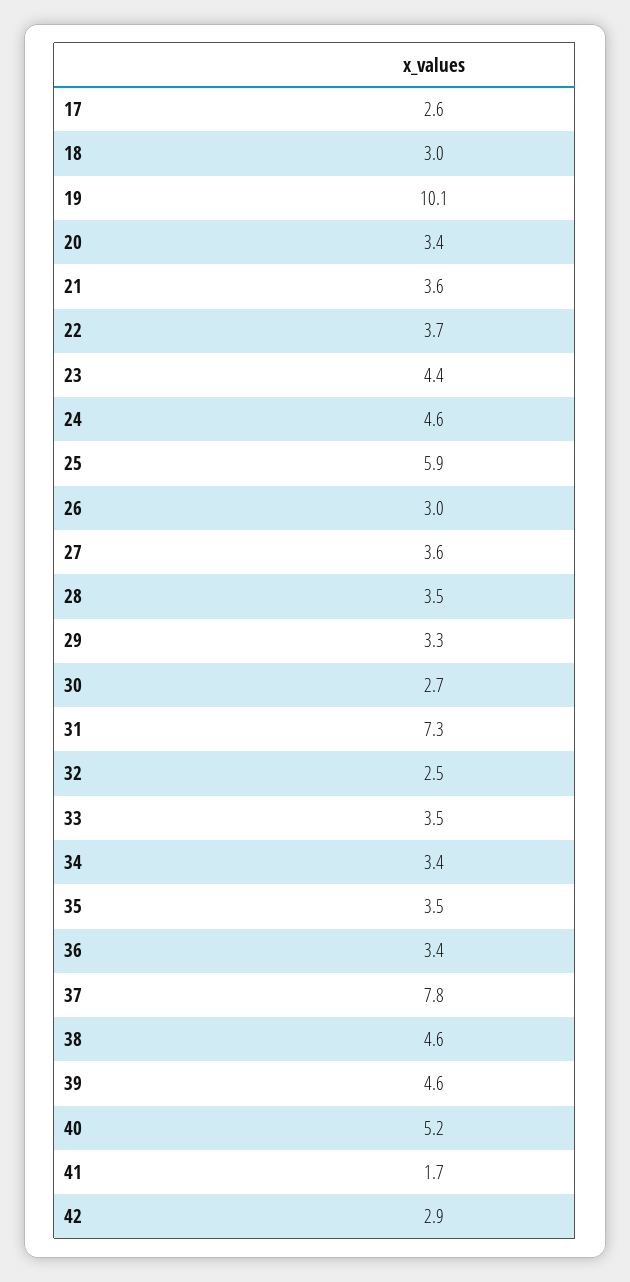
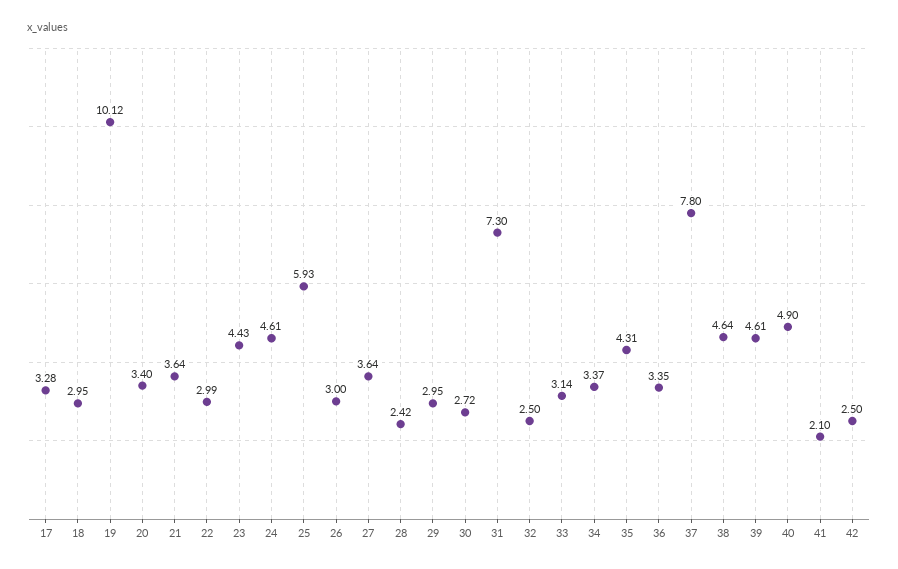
17: 2.6 -> 3.28
22: 3.7 -> 2.99
28: 3.5 -> 2.42
29: 3.3 -> 2.95
33: 3.5 -> 3.14
35: 3.5 -> 4.31
40: 5.2 -> 4.9
41: 1.7 -> 2.1
42: 2.9 -> 2.5

